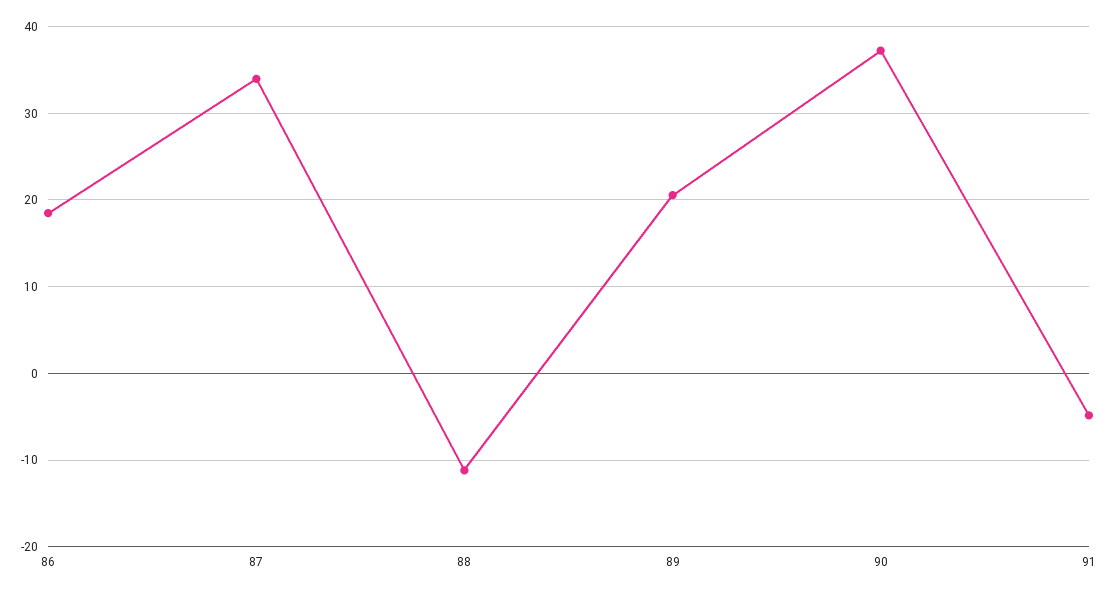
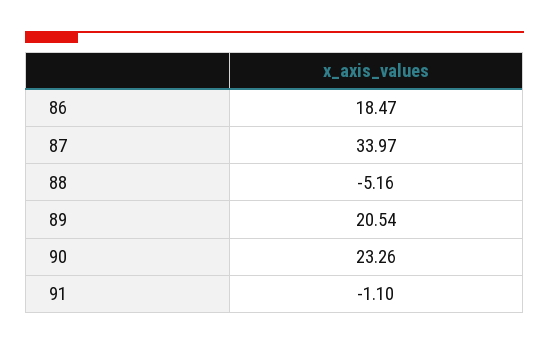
88: -11 -> -5.16
90: 37 -> 23.26
91: -5 -> -1.1

